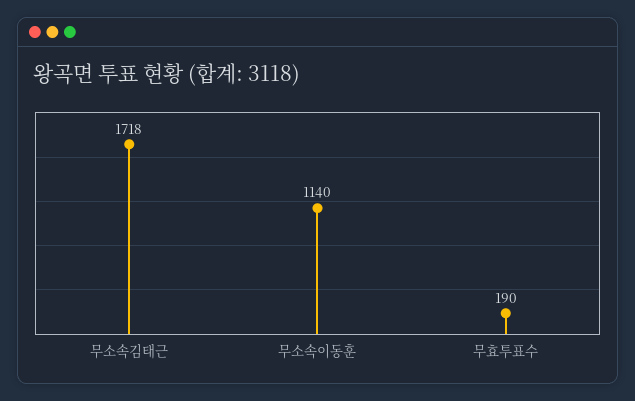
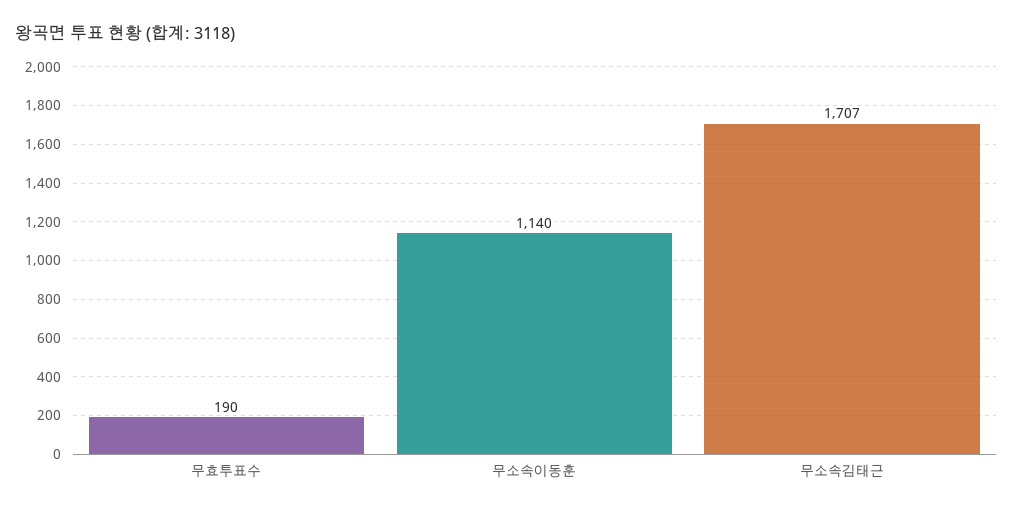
무소속김태근: 1718 -> 1707

